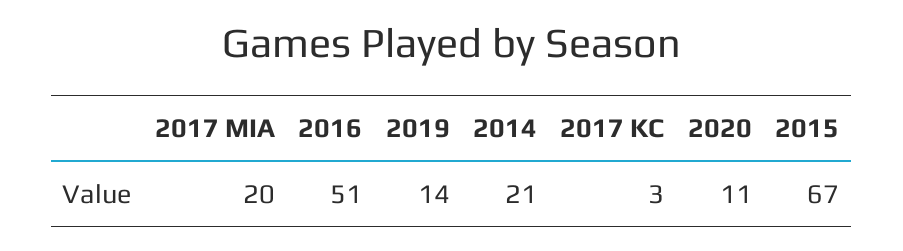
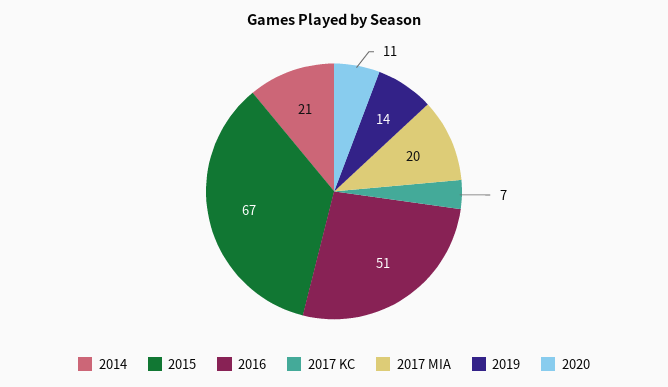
2017 KC: 3 -> 7

